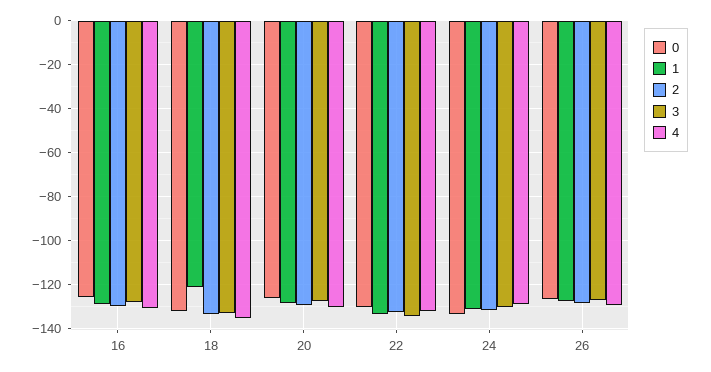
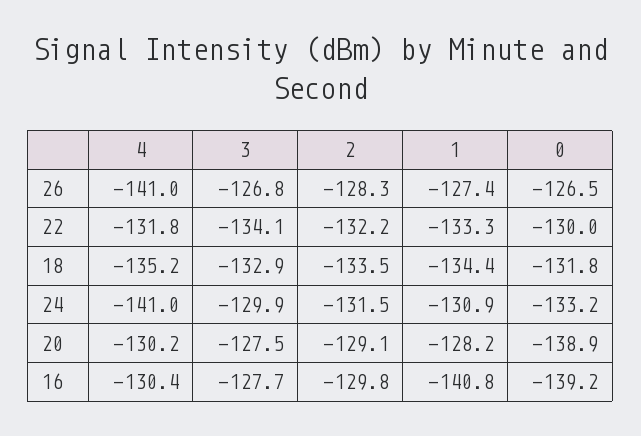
0, 16: -125 -> -139.2
1, 16: -130 -> -140.8
1, 18: -120 -> -134.4
0, 20: -125 -> -138.9
4, 24: -130 -> -141
4, 26: -130 -> -141

